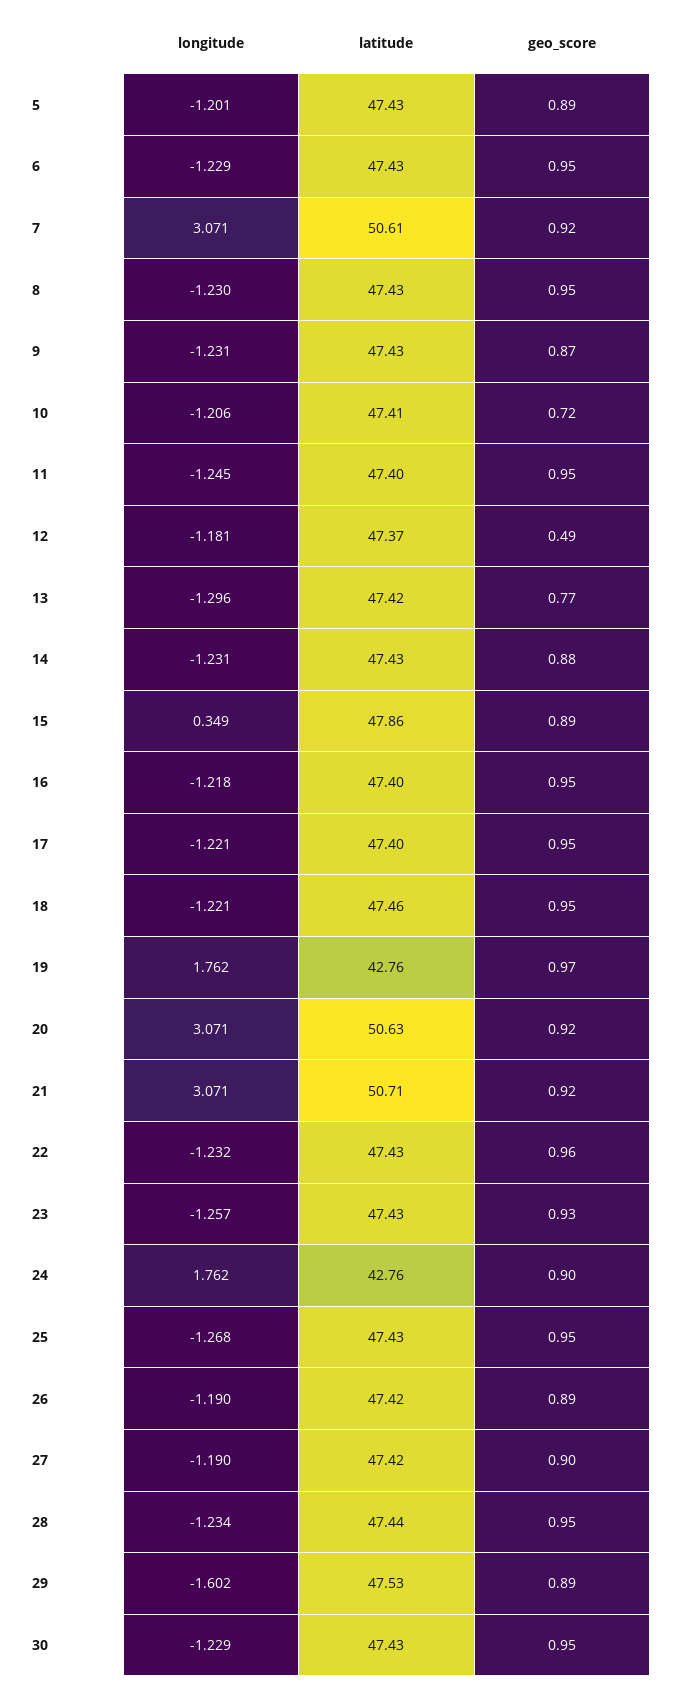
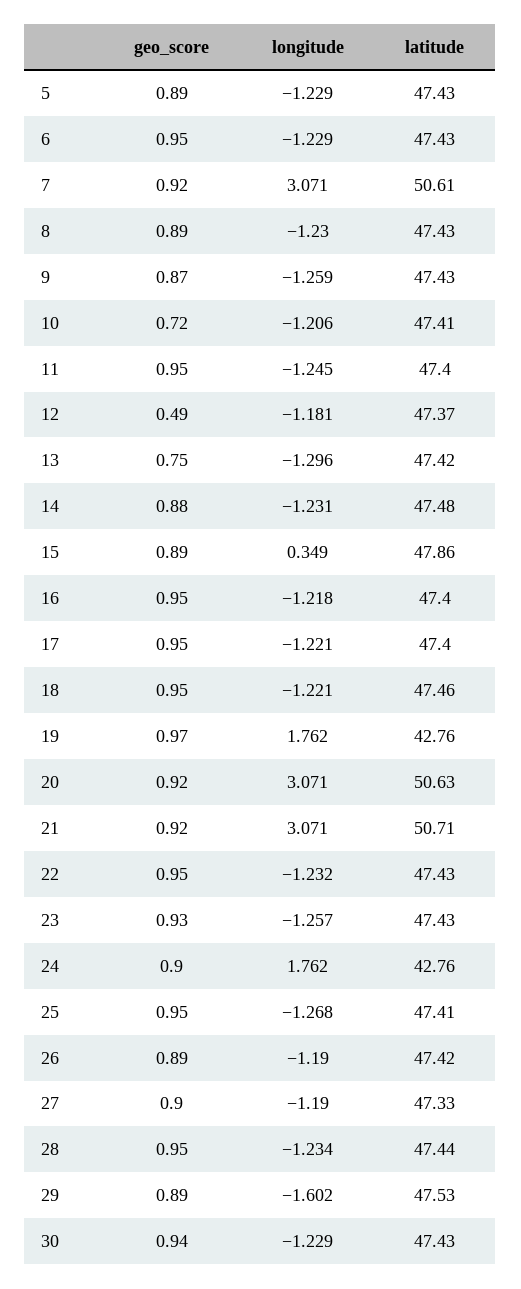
longitude, 5: -1.201 -> -1.229
geo_score, 8: 0.95 -> 0.89
longitude, 9: -1.231 -> -1.259
geo_score, 13: 0.77 -> 0.75
latitude, 14: 47.43 -> 47.48
geo_score, 22: 0.96 -> 0.95
latitude, 25: 47.43 -> 47.41
latitude, 27: 47.42 -> 47.33
geo_score, 30: 0.95 -> 0.94

